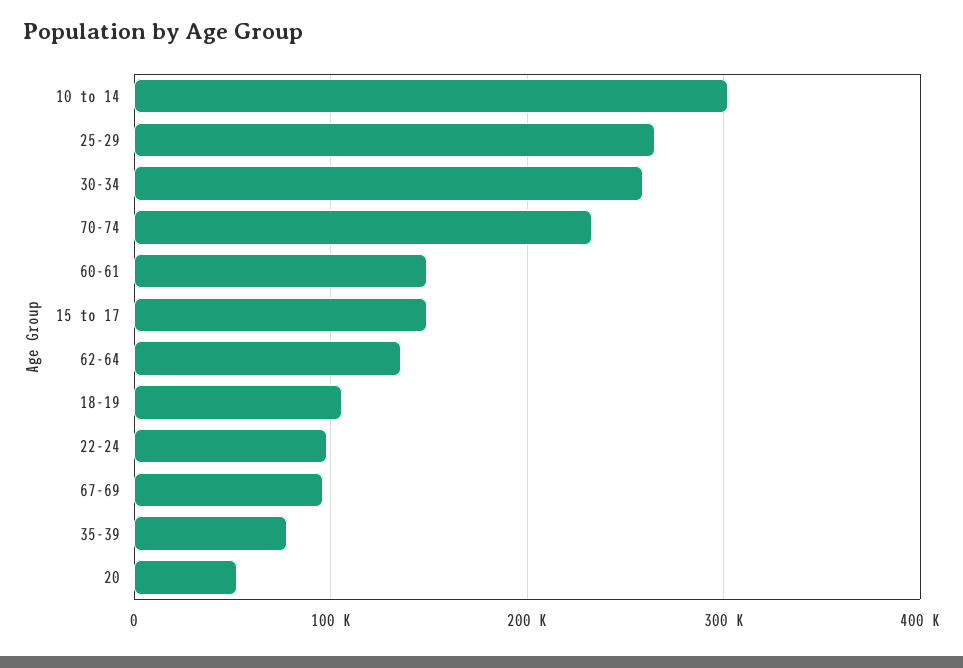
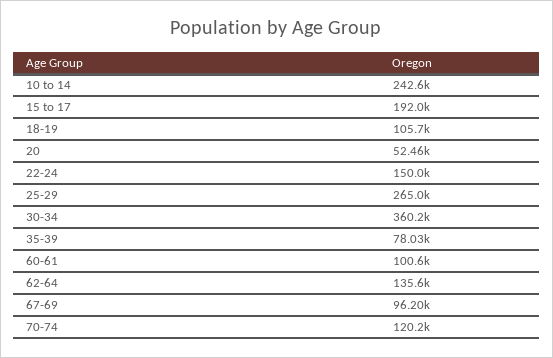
10 to 14: 300000 -> 242600
30-34: 260000 -> 360200
70-74: 230000 -> 120200
60-61: 150000 -> 100600
15 to 17: 150000 -> 192000
22-24: 100000 -> 150000

